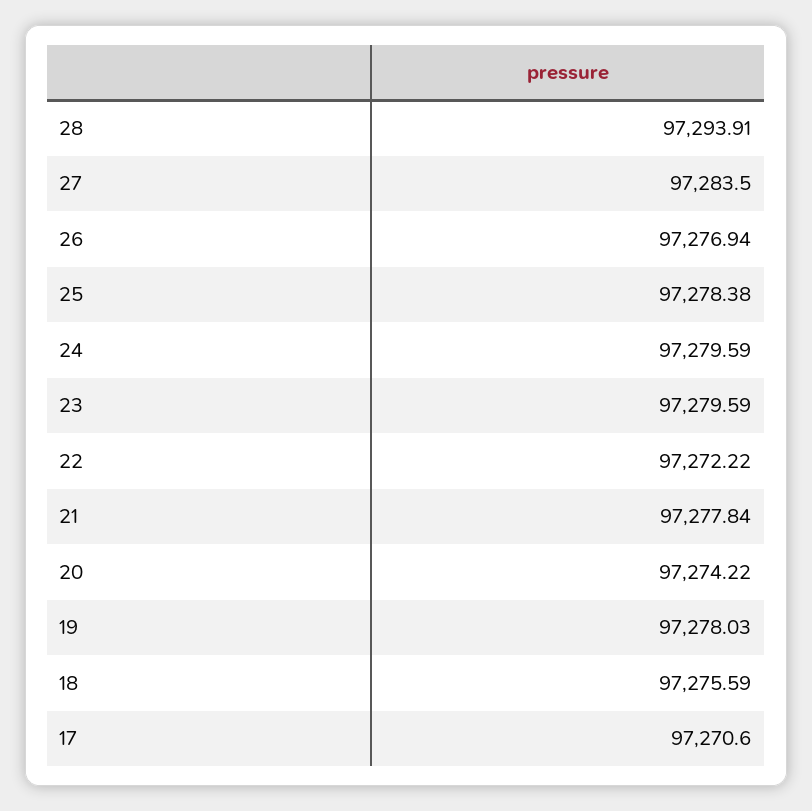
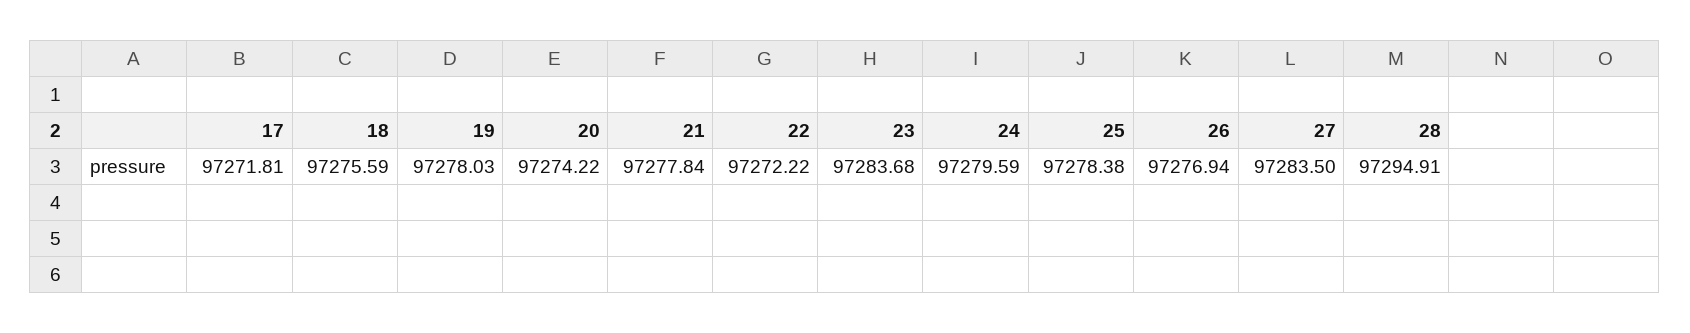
28: 97293.91 -> 97294.91
23: 97279.59 -> 97283.68
17: 97270.6 -> 97271.81

